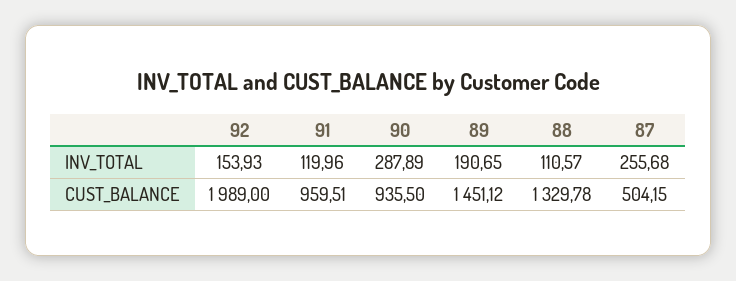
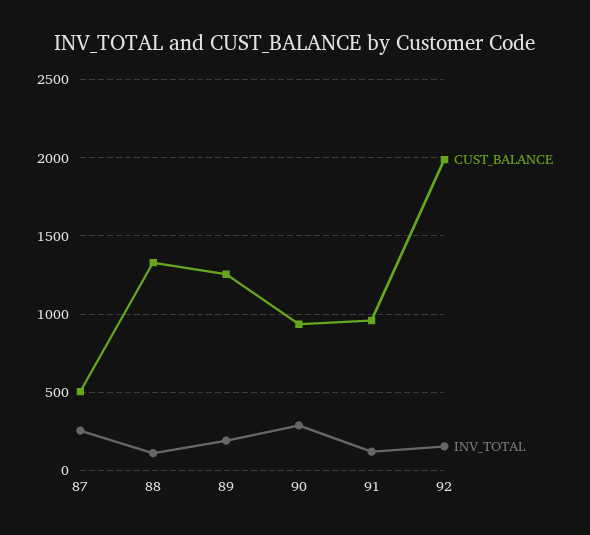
CUST_BALANCE, 89: 1451.12 -> 1250

